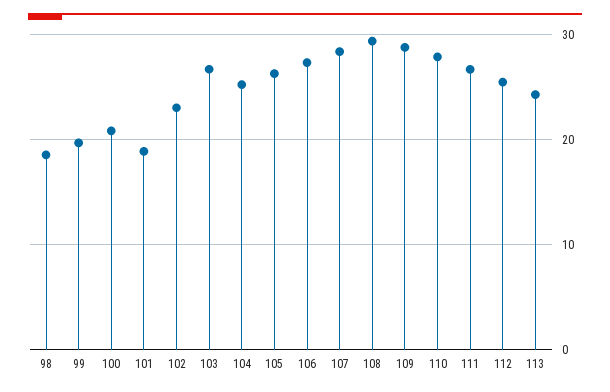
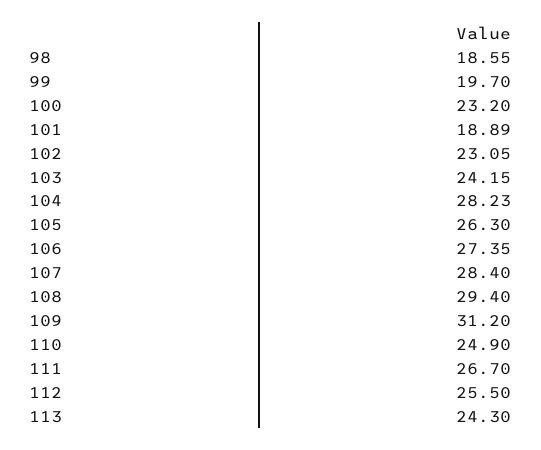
100: 21 -> 23.2
103: 27 -> 24.15
104: 25 -> 28.23
109: 29 -> 31.2
110: 28 -> 24.9

